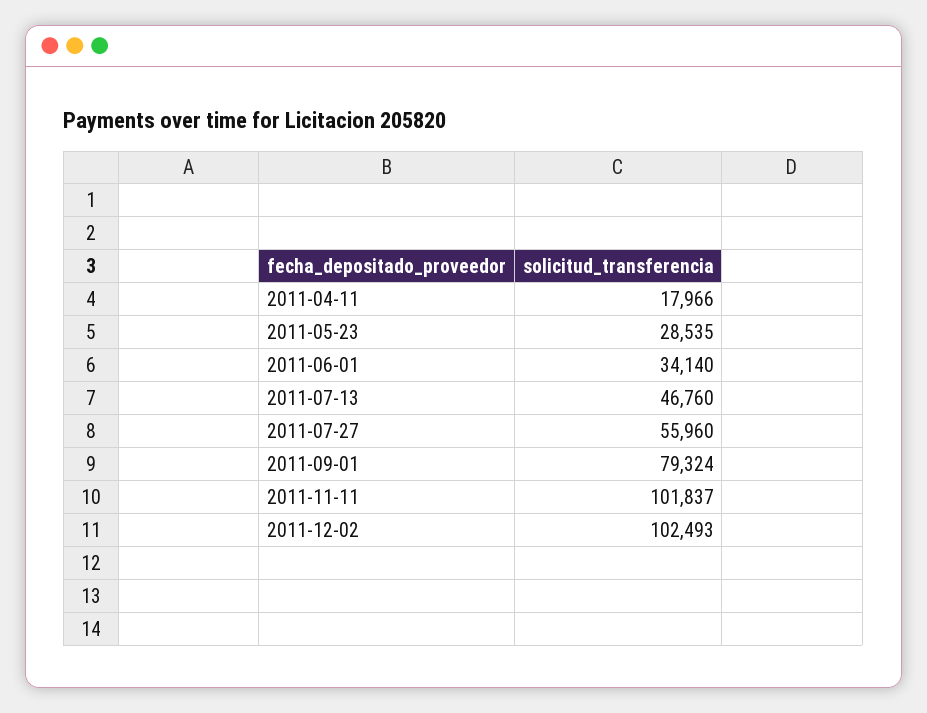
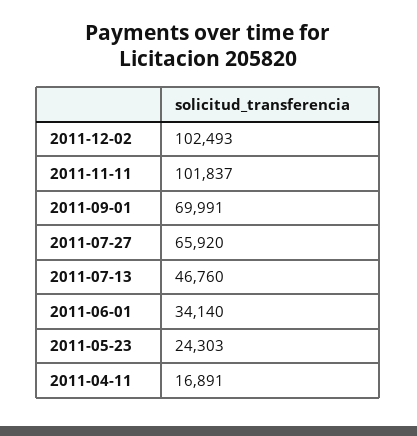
2011-04-11: 17966 -> 16891
2011-05-23: 28535 -> 24303
2011-07-27: 55960 -> 65920
2011-09-01: 79324 -> 69991

